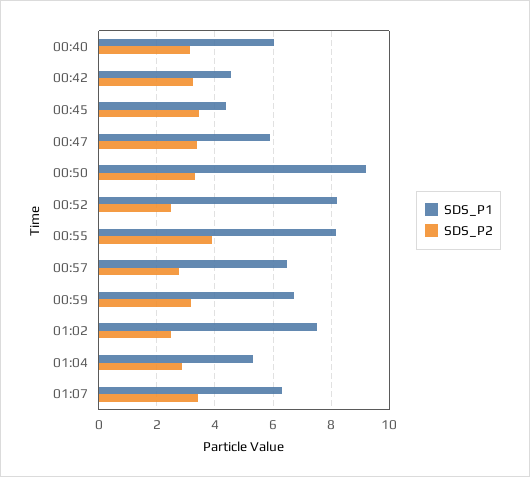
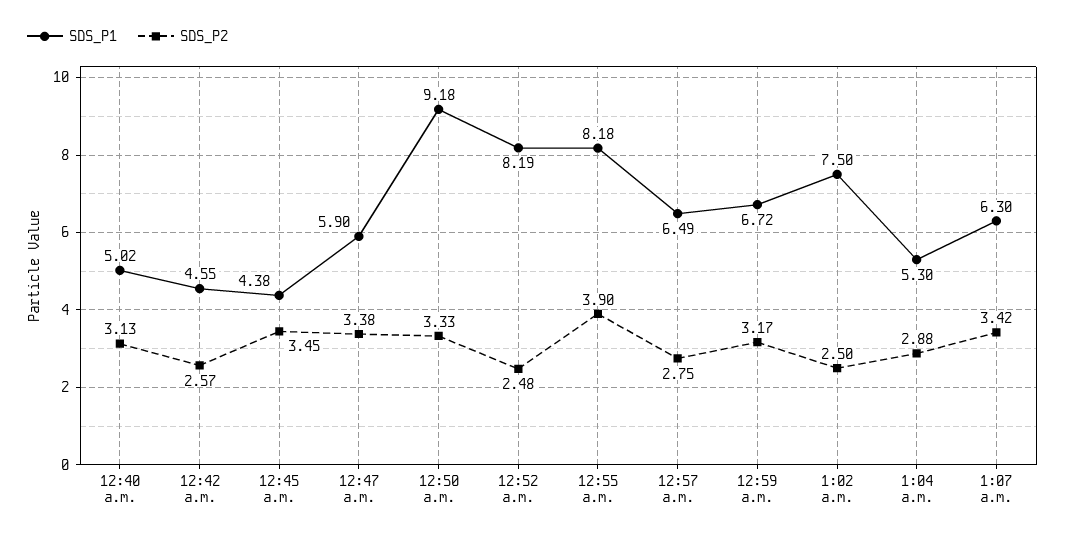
SDS_P1, 00:40: 6 -> 5.02
SDS_P2, 00:42: 3.25 -> 2.57

